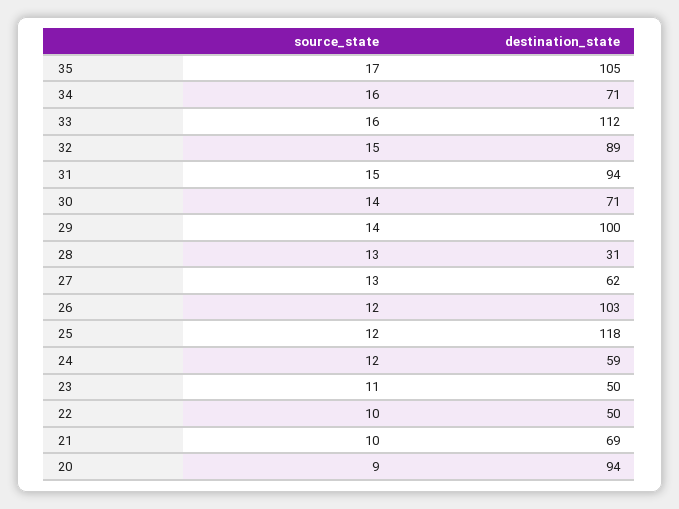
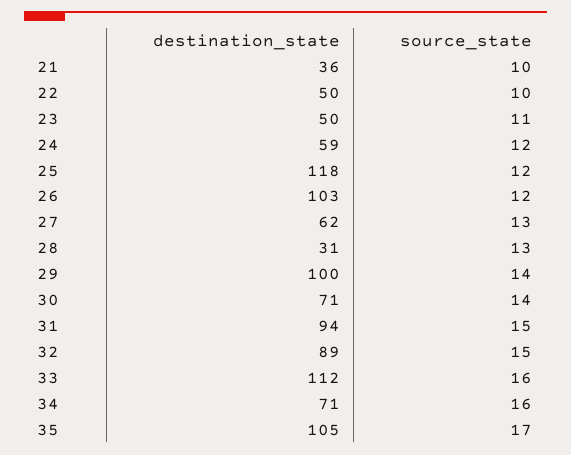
destination_state, 21: 69 -> 36
source_state, 20: 9 -> none
destination_state, 20: 94 -> none

